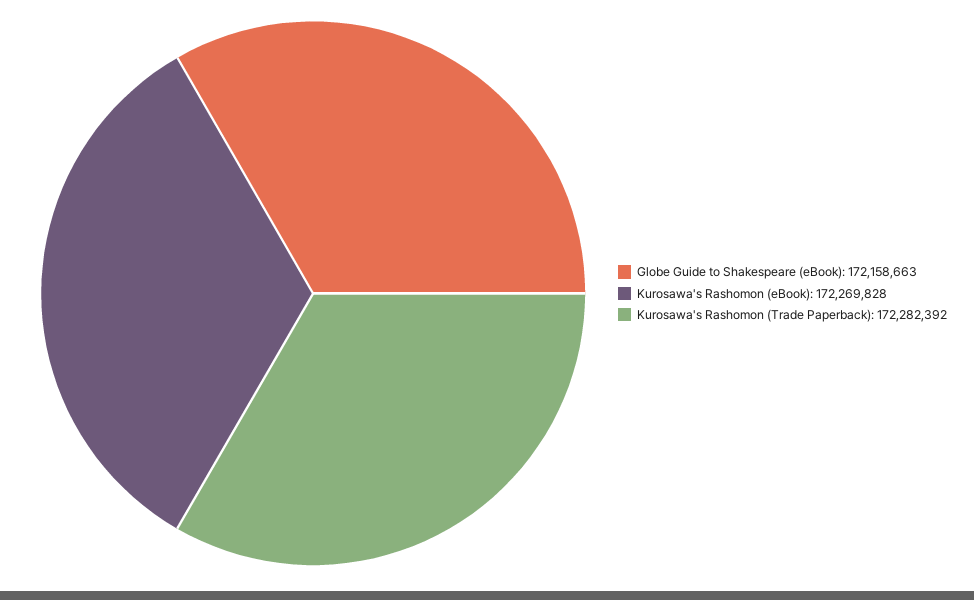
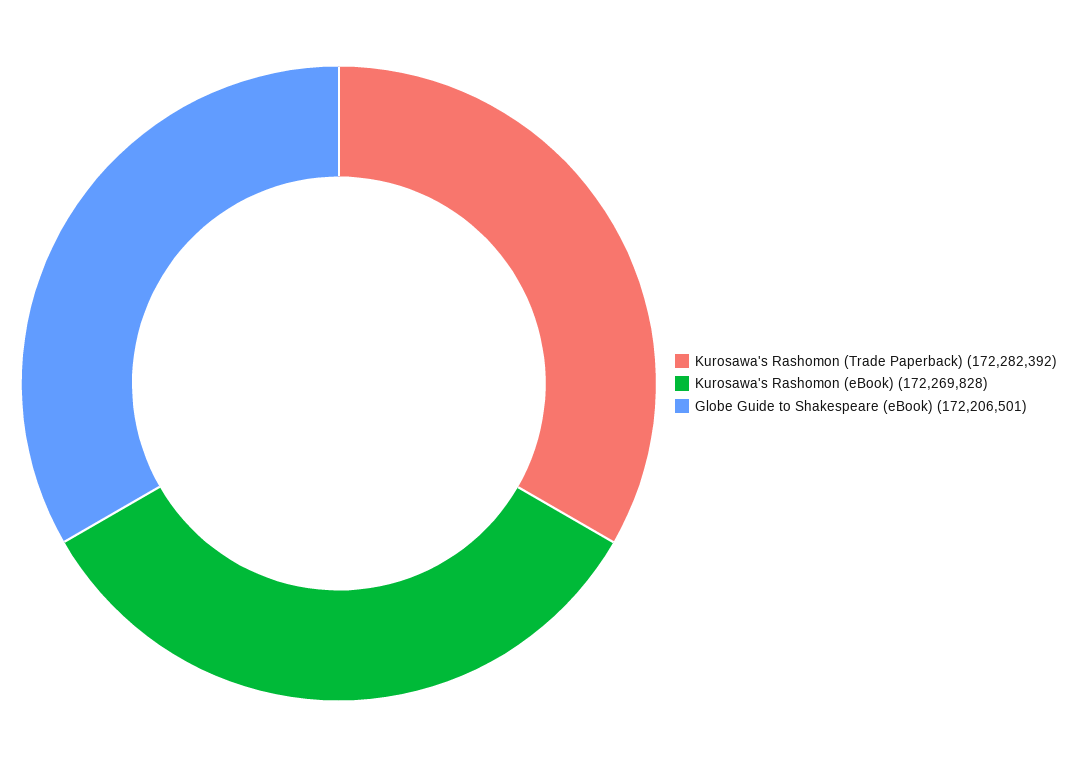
Globe Guide to Shakespeare (eBook): 172158663 -> 172206501

